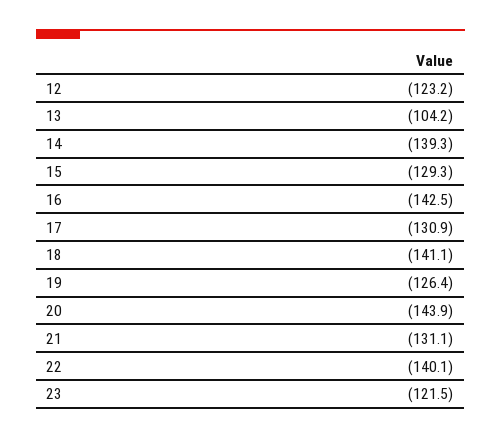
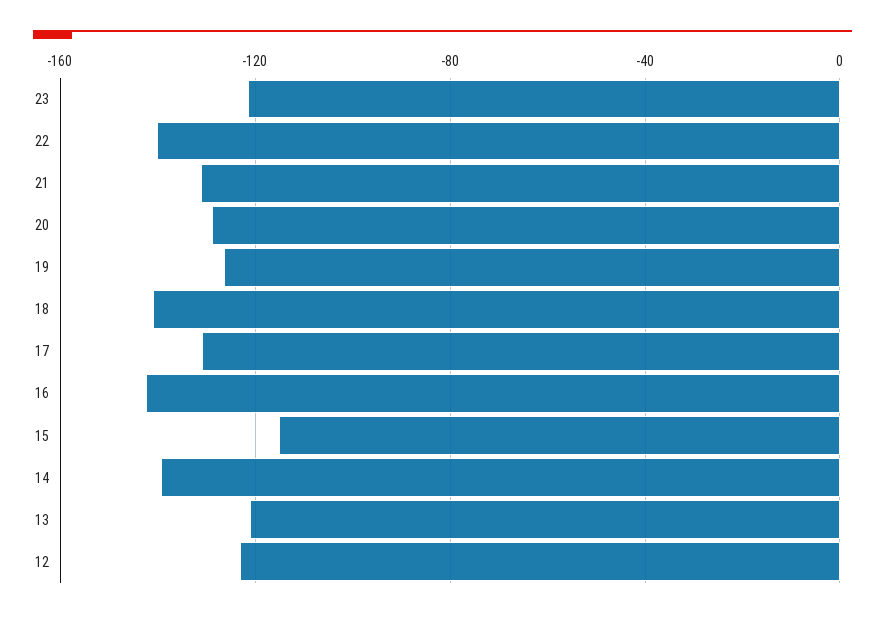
13: -104.2 -> -120
15: -129.3 -> -115
20: -143.9 -> -130

